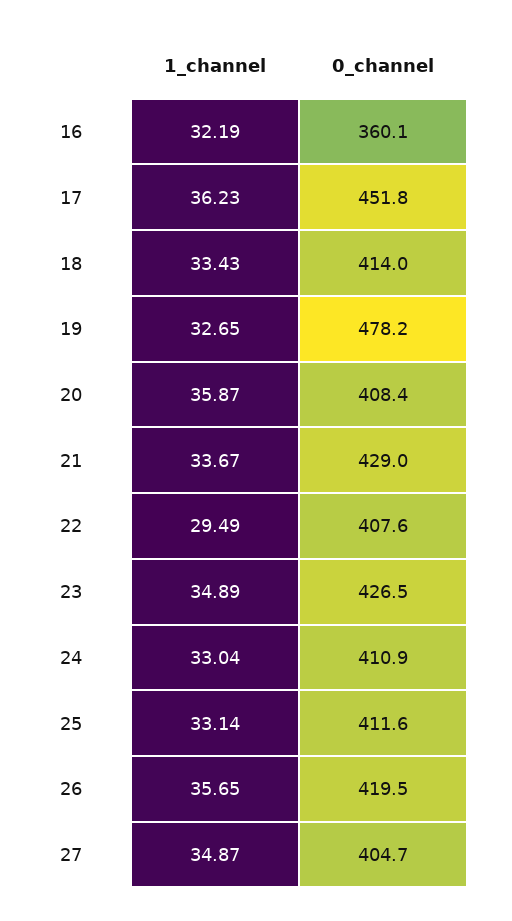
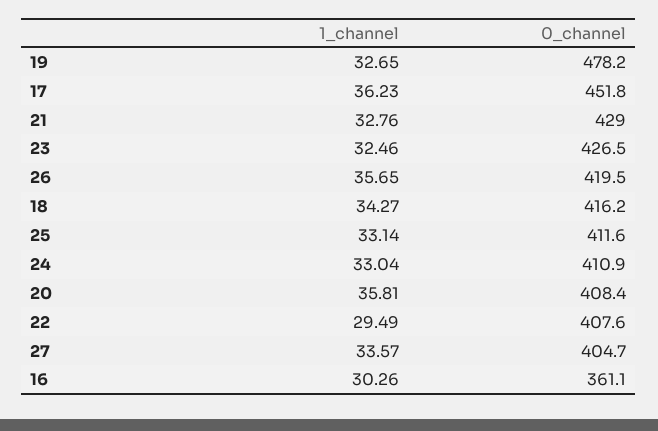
1_channel, 16: 32.19 -> 30.26
0_channel, 16: 360.1 -> 361.1
1_channel, 18: 33.43 -> 34.27
0_channel, 18: 414 -> 416.2
1_channel, 20: 35.87 -> 35.81
1_channel, 21: 33.67 -> 32.76
1_channel, 23: 34.89 -> 32.46
1_channel, 27: 34.87 -> 33.57

